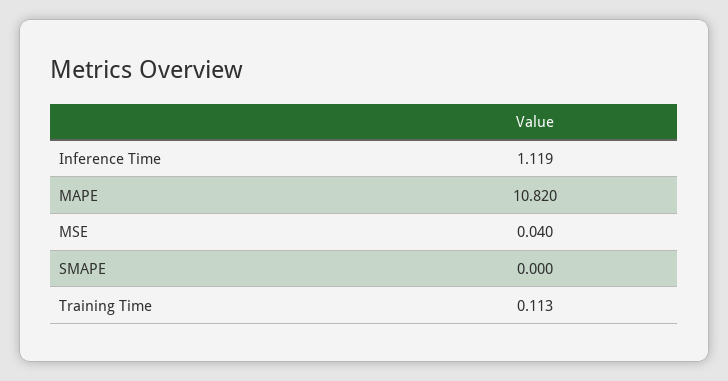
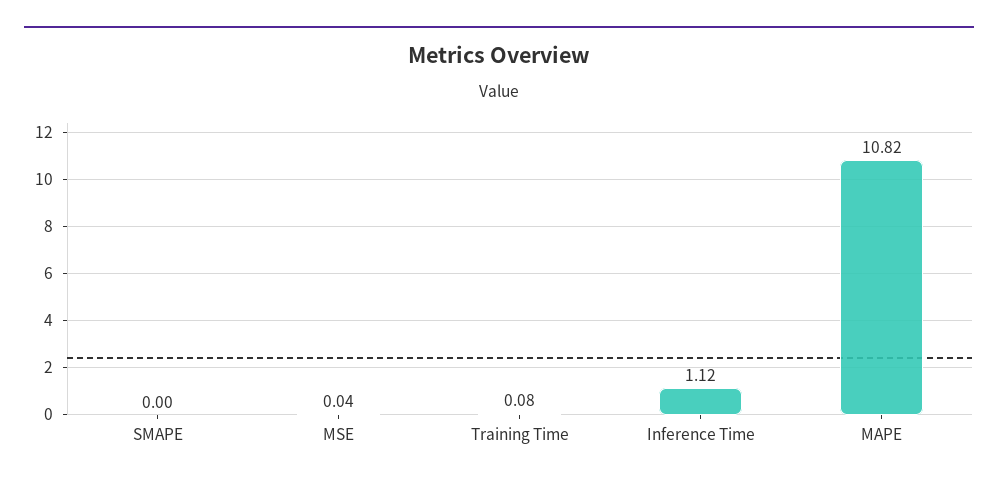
Training Time: 0.113 -> 0.08

